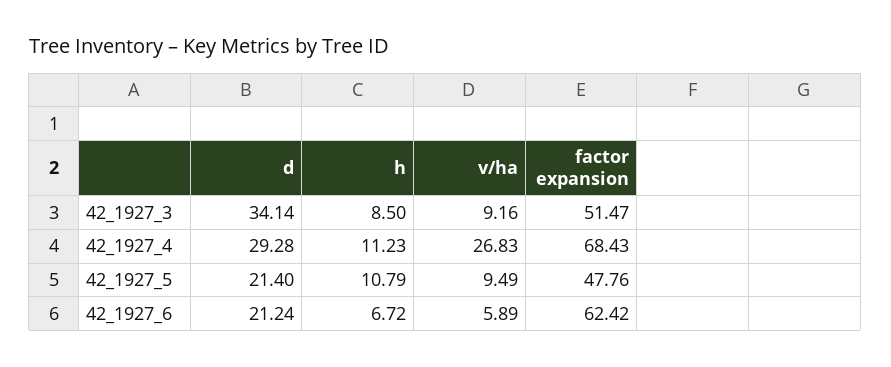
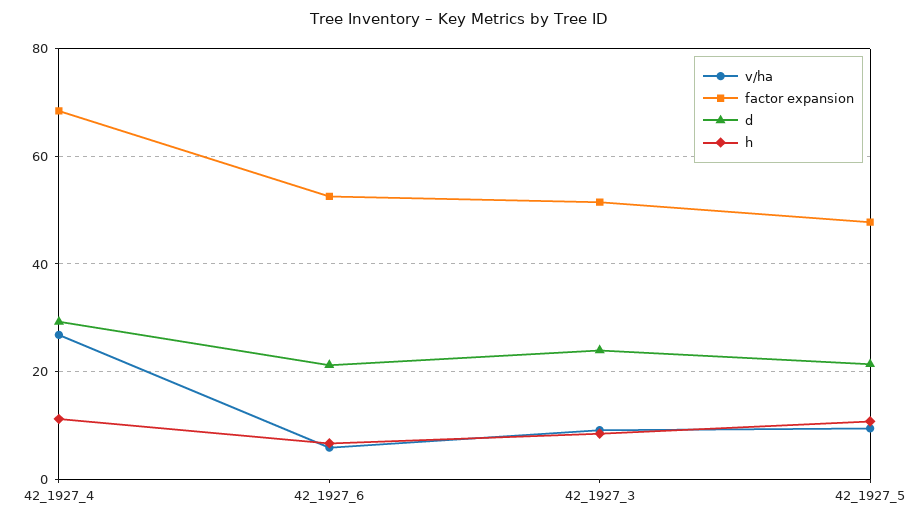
d, 42_1927_3: 34.14 -> 24
factor expansion, 42_1927_6: 62.42 -> 52

